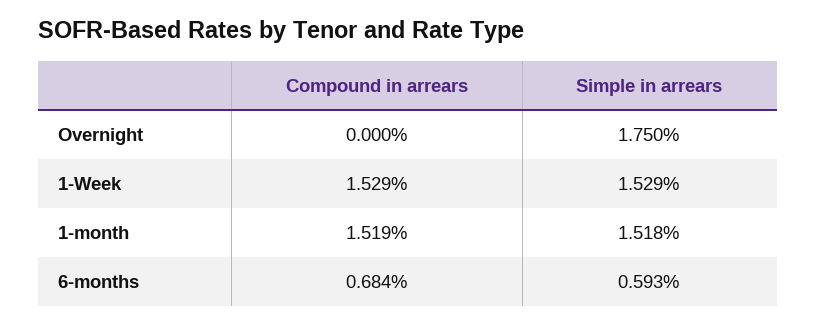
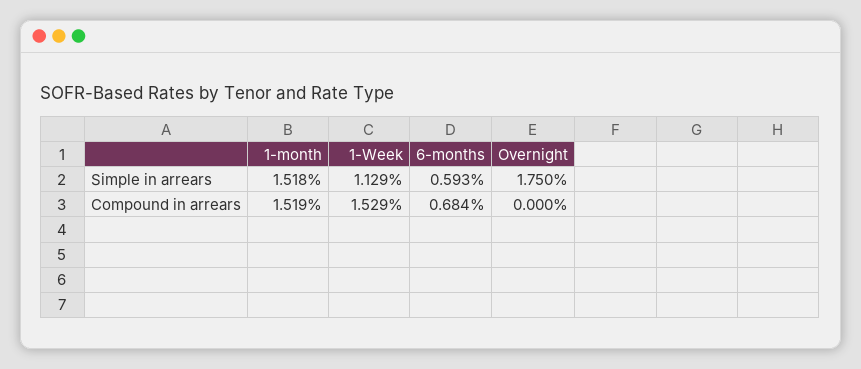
Simple in arrears, 1-Week: 1.529 -> 1.129

